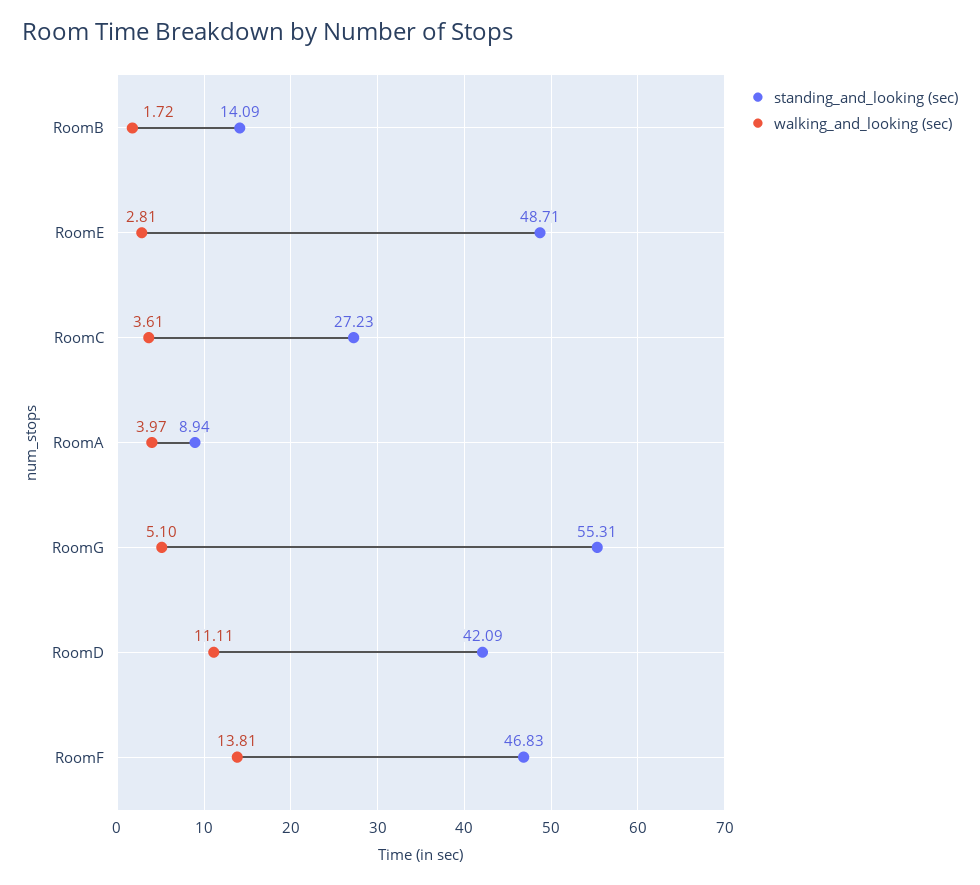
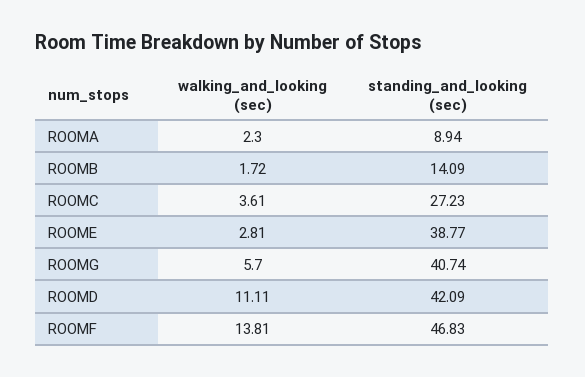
standing_and_looking (sec), RoomE: 48.71 -> 38.77
walking_and_looking (sec), RoomA: 3.97 -> 2.3
standing_and_looking (sec), RoomG: 55.31 -> 40.74
walking_and_looking (sec), RoomG: 5.1 -> 5.7

